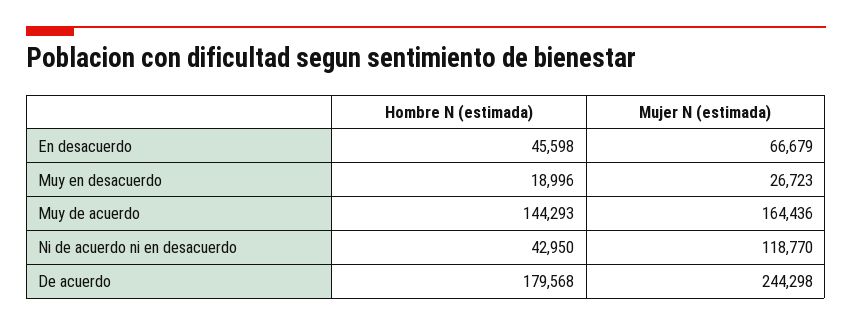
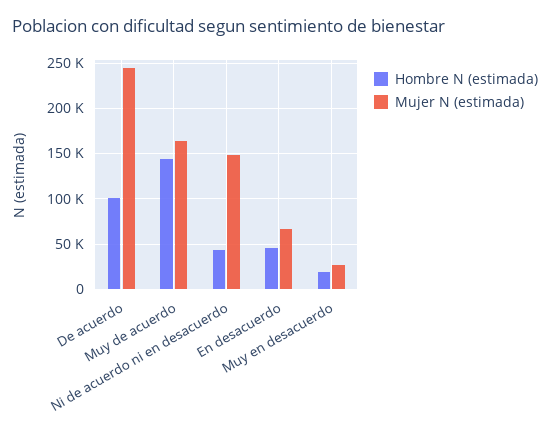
Mujer N (estimada), Ni de acuerdo ni en desacuerdo: 118770 -> 150000
Hombre N (estimada), De acuerdo: 179568 -> 100000

